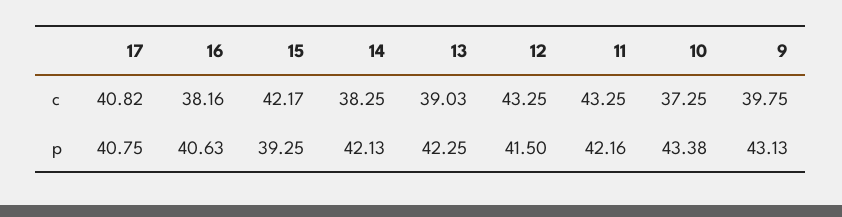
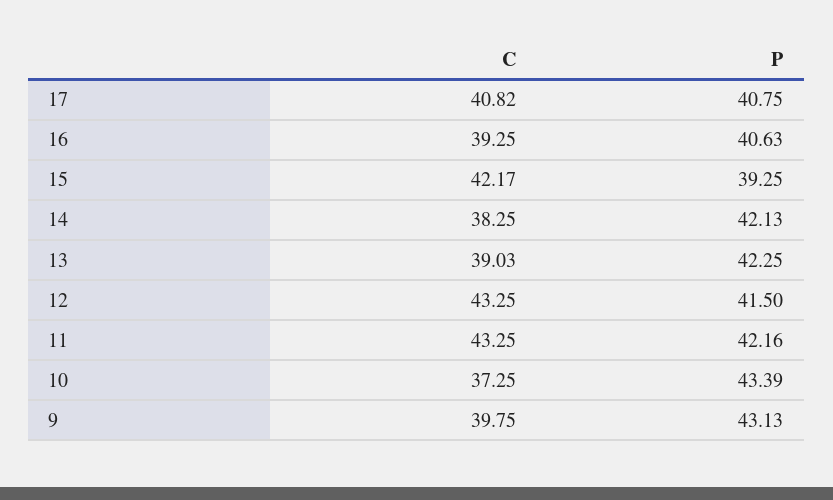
16, c: 38.16 -> 39.25
10, p: 43.38 -> 43.39

